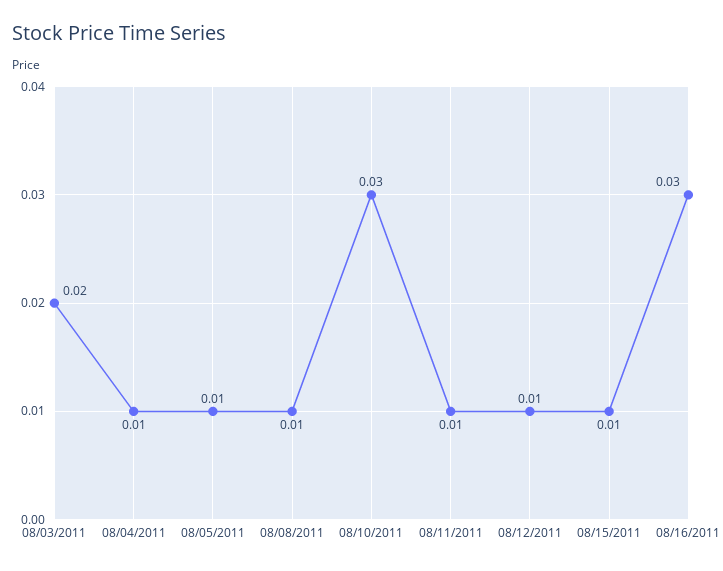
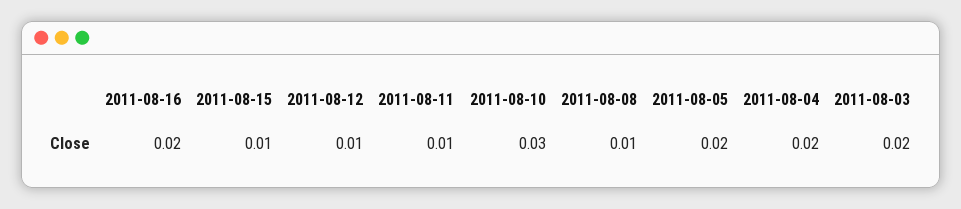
08/04/2011: 0.01 -> 0.02
08/05/2011: 0.01 -> 0.02
08/16/2011: 0.03 -> 0.02

